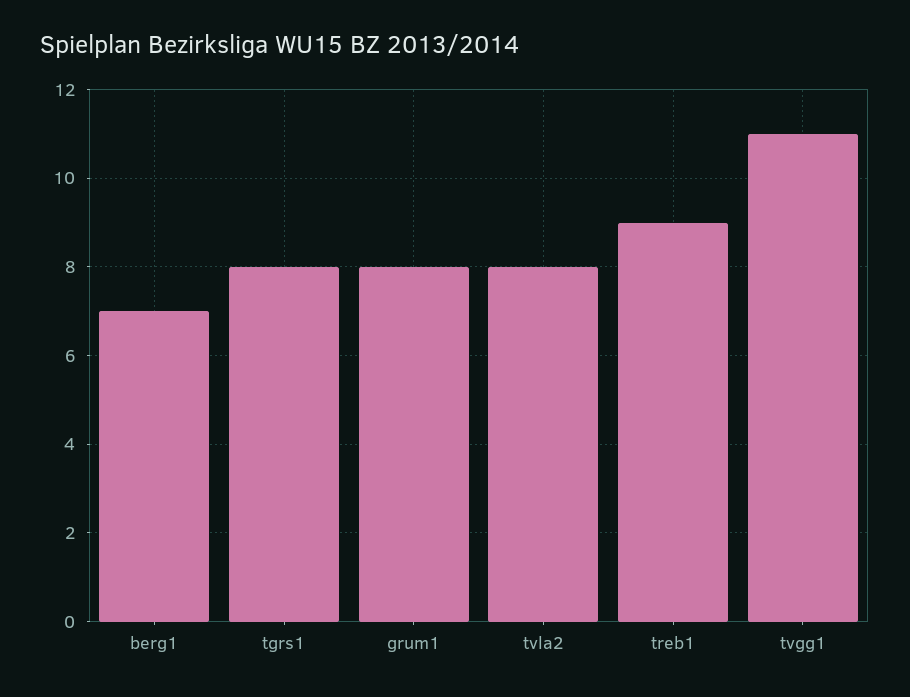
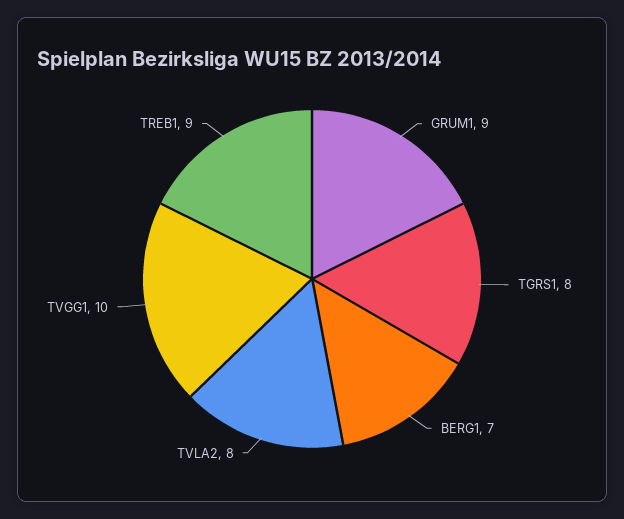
grum1: 8 -> 9
tvgg1: 11 -> 10

